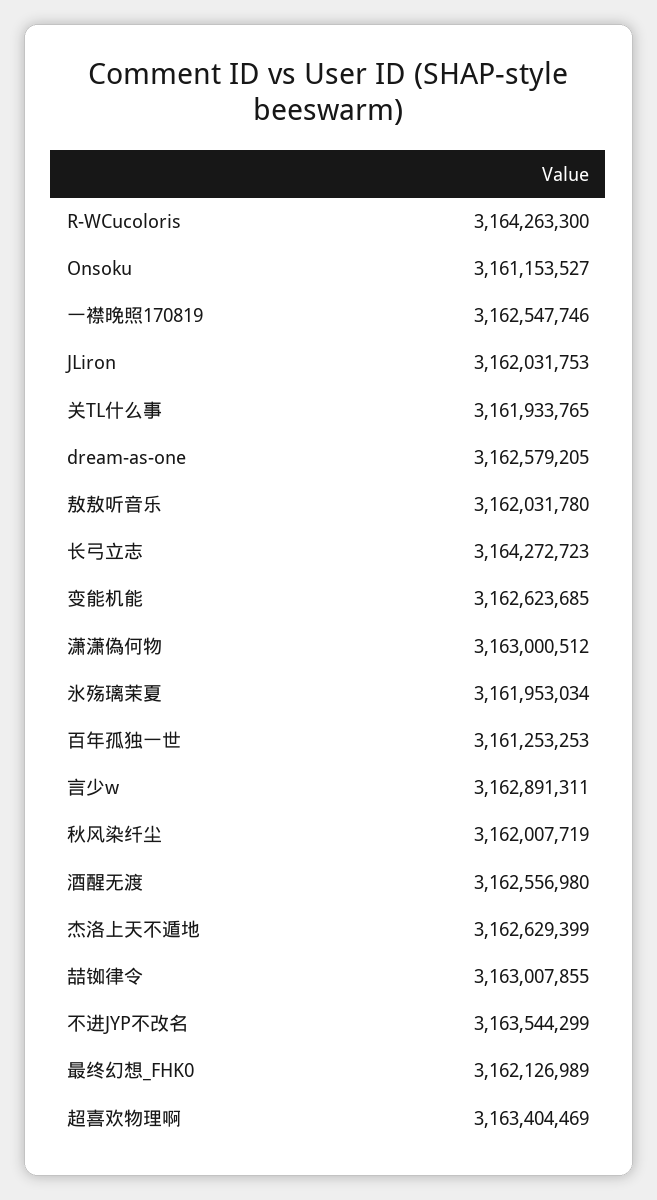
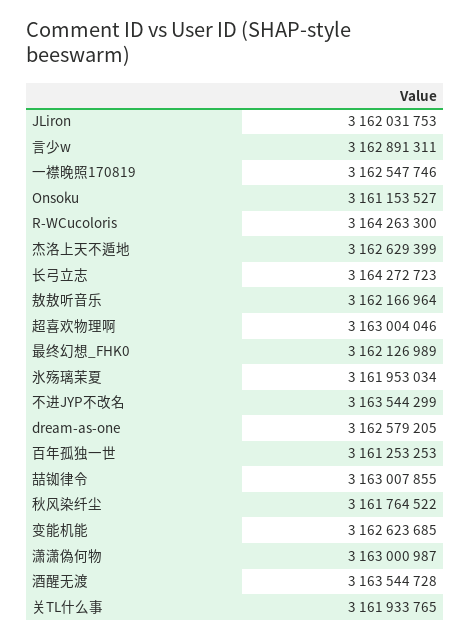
敖敖听音乐: 3162031780 -> 3162166964
潇潇偽何物: 3163000512 -> 3163000987
秋风染纤尘: 3162007719 -> 3161764522
酒醒无渡: 3162556980 -> 3163544728
超喜欢物理啊: 3163404469 -> 3163004046

